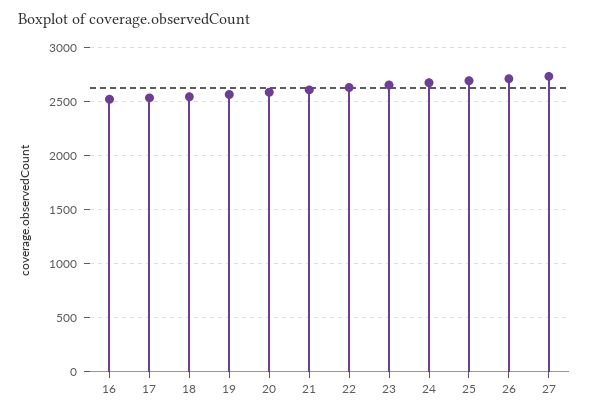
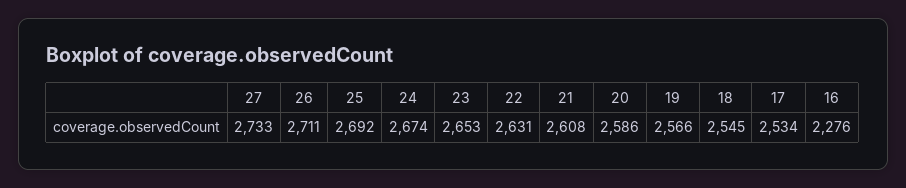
16: 2500 -> 2276

